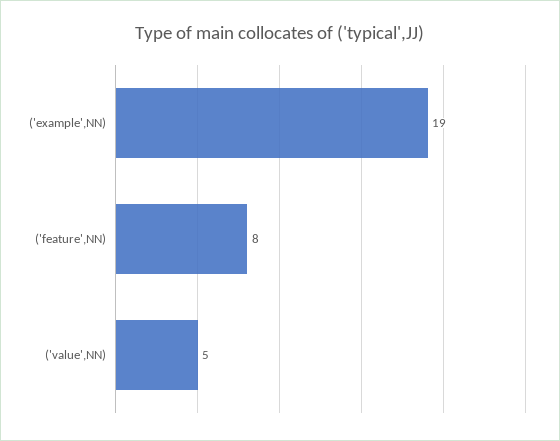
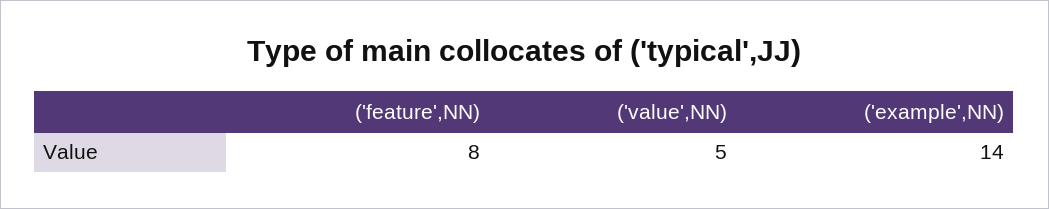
('example',NN): 19 -> 14

